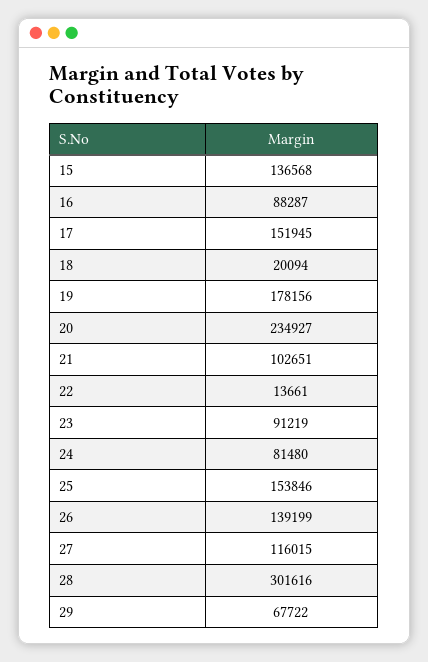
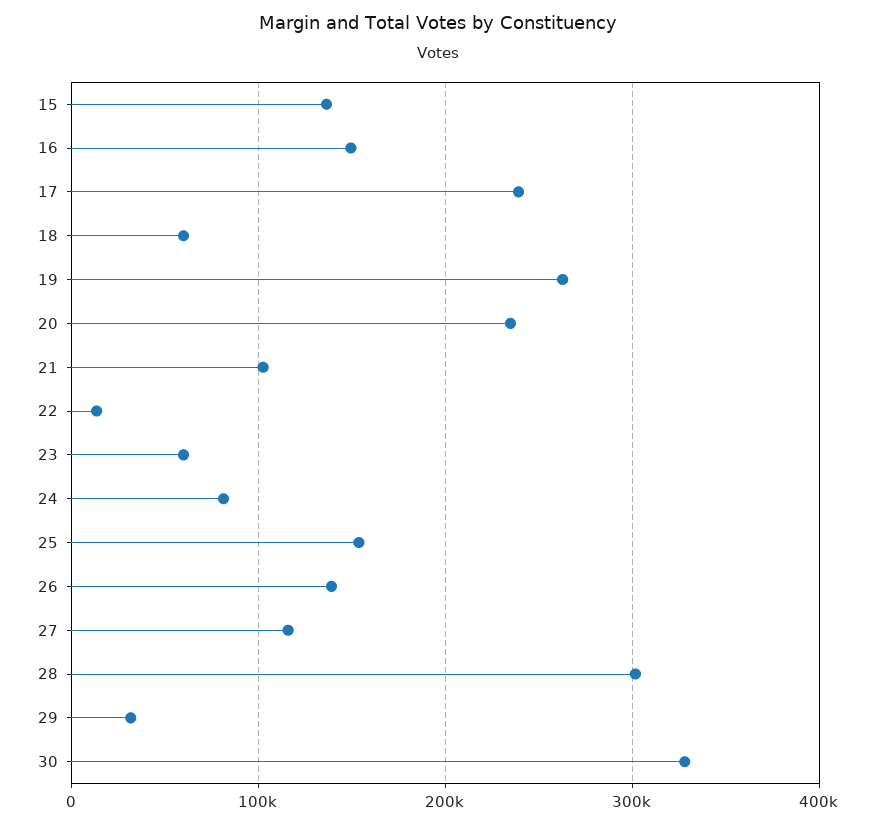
16: 88287 -> 150000
17: 151945 -> 240000
18: 20094 -> 60000
19: 178156 -> 260000
23: 91219 -> 60000
29: 67722 -> 30000
30: none -> 330000

